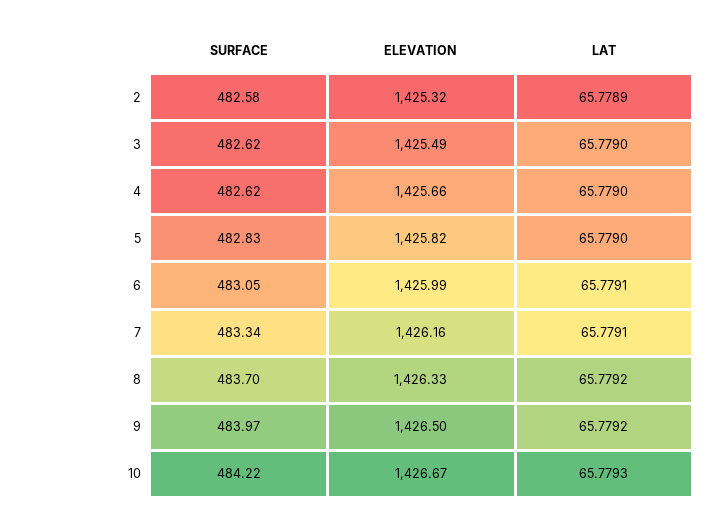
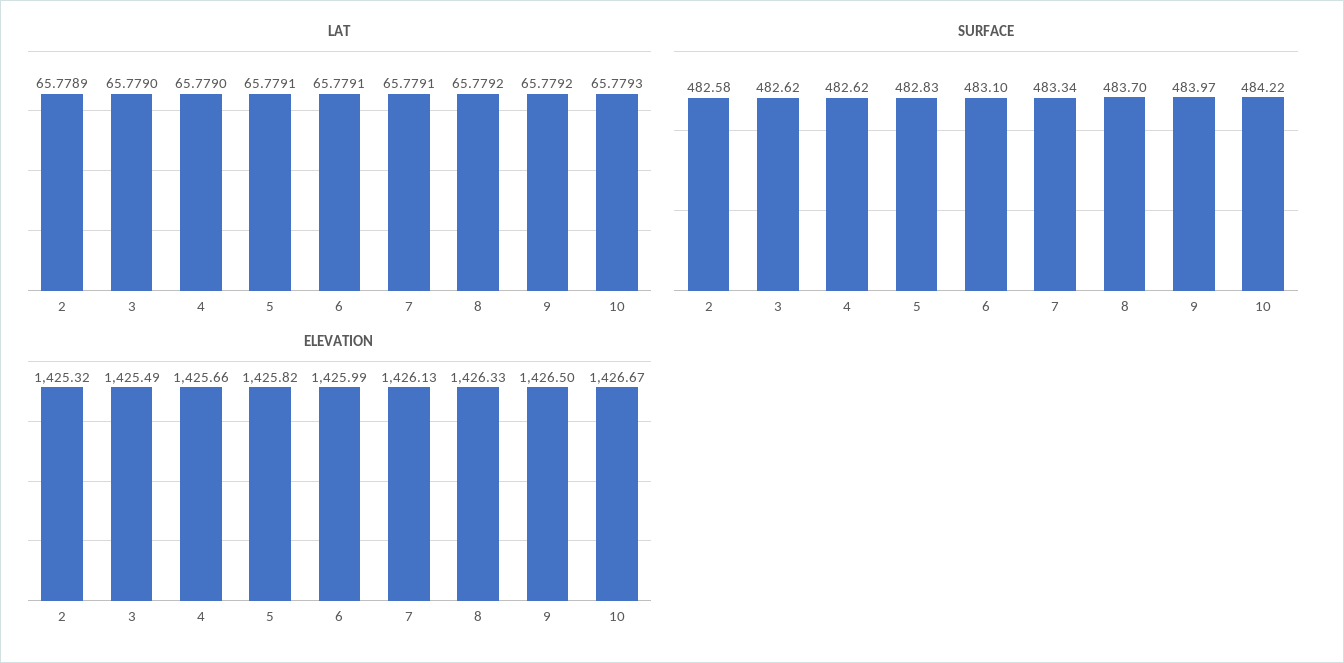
LAT, 5: 65.779 -> 65.7791
SURFACE, 6: 483.05 -> 483.1
ELEVATION, 7: 1426.16 -> 1426.13

